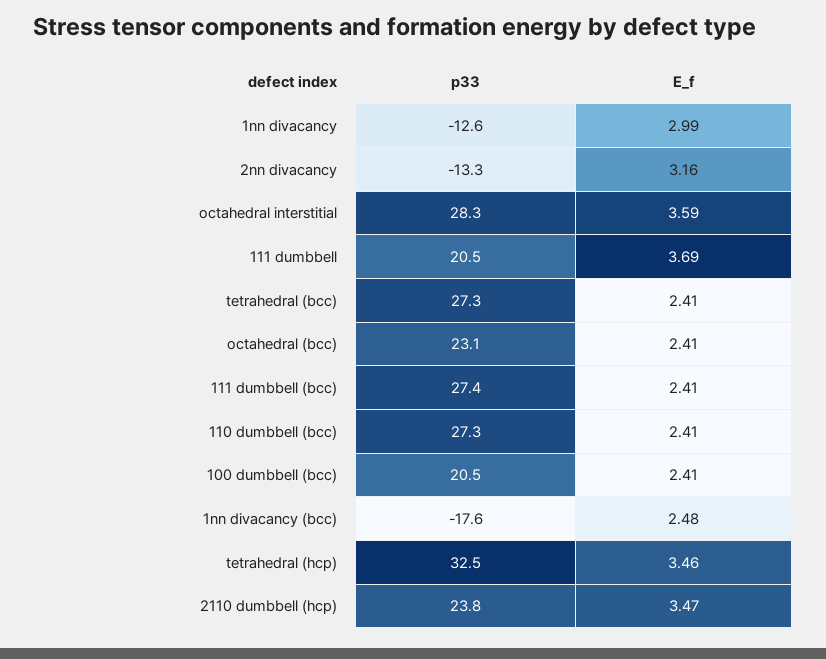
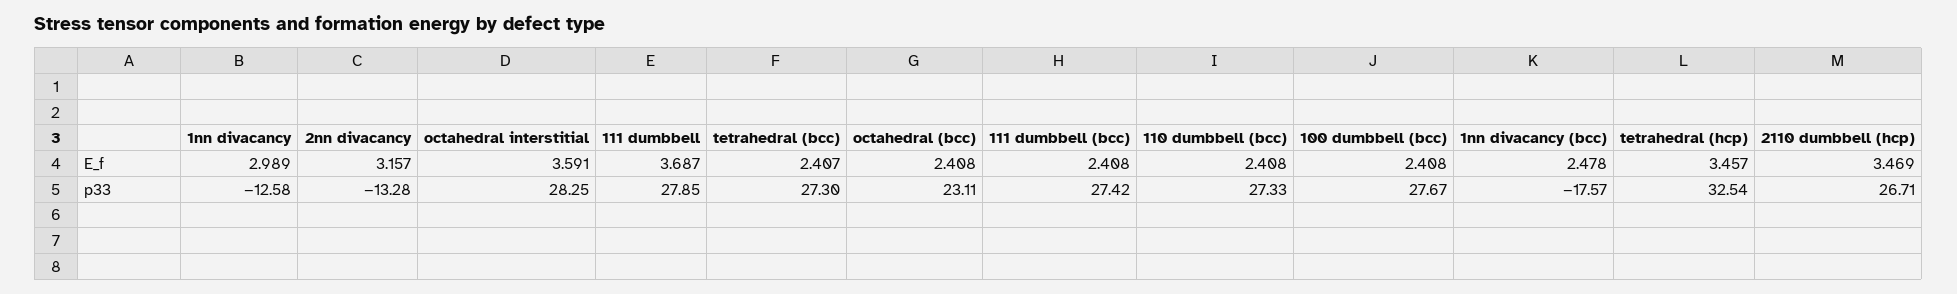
p33, 111 dumbbell: 20.5 -> 27.85
p33, 100 dumbbell (bcc): 20.5 -> 27.67
p33, 2110 dumbbell (hcp): 23.8 -> 26.71

